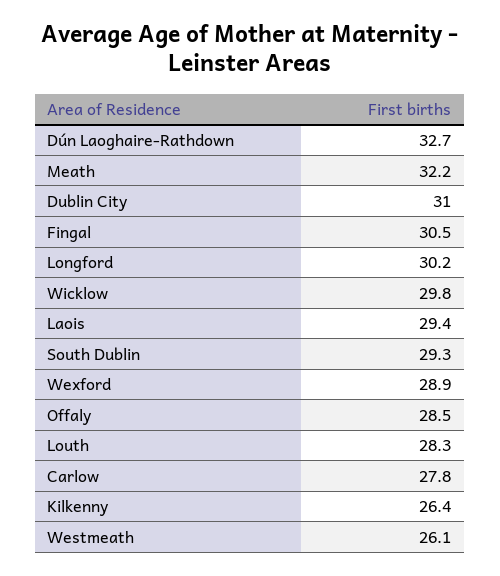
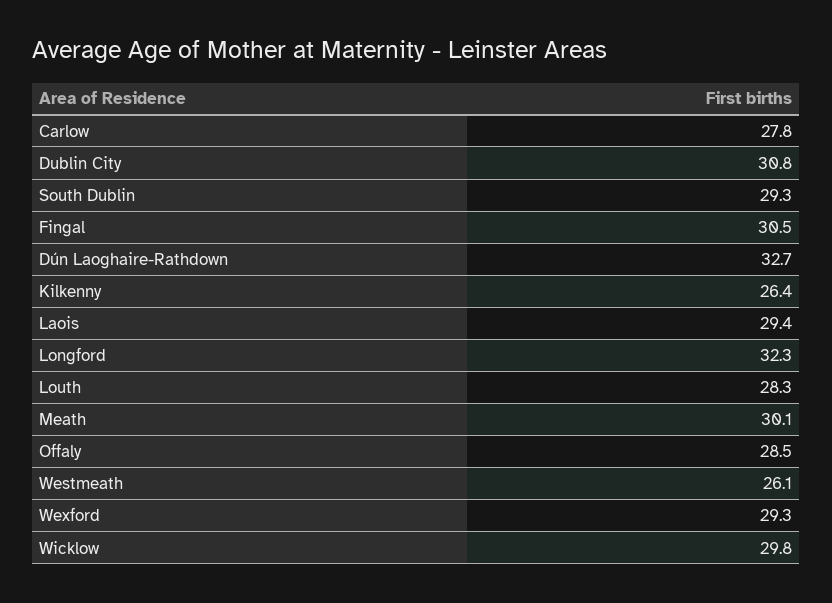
Meath: 32.2 -> 30.1
Dublin City: 31 -> 30.8
Longford: 30.2 -> 32.3
Wexford: 28.9 -> 29.3

